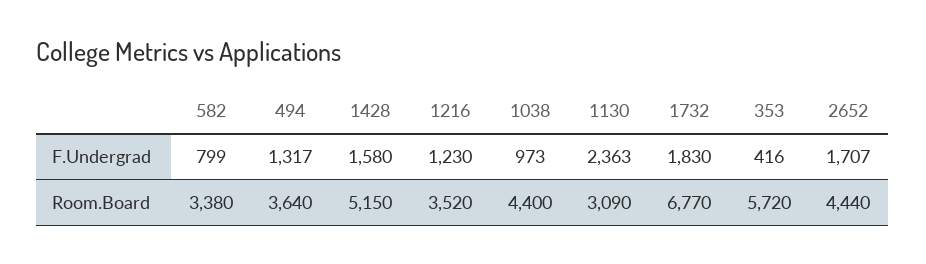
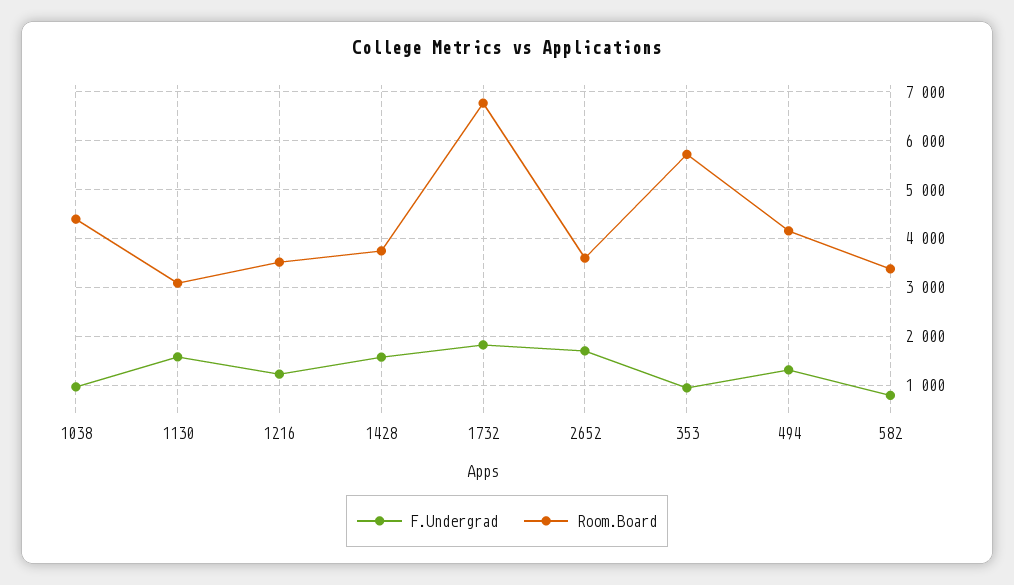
F.Undergrad, 1130: 2363 -> 1600
F.Undergrad, 353: 416 -> 1000
Room.Board, 494: 3640 -> 4200
Room.Board, 1428: 5150 -> 3800
Room.Board, 2652: 4440 -> 3600

